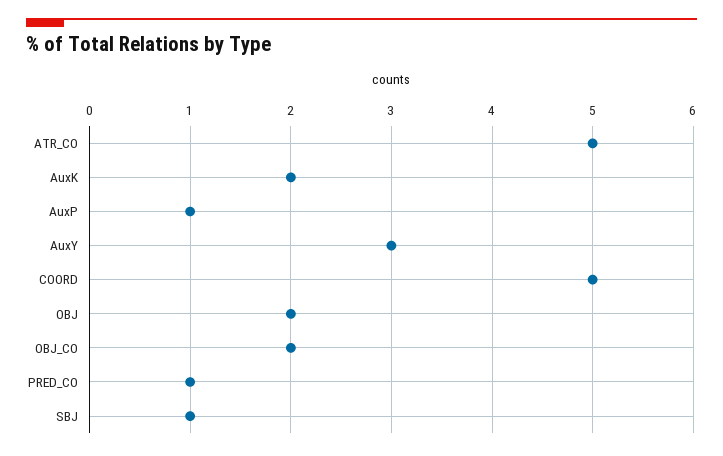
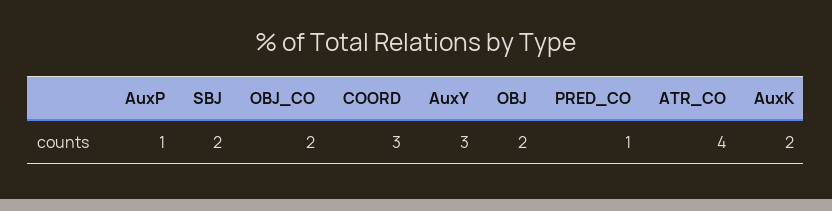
ATR_CO: 5 -> 4
COORD: 5 -> 3
SBJ: 1 -> 2

